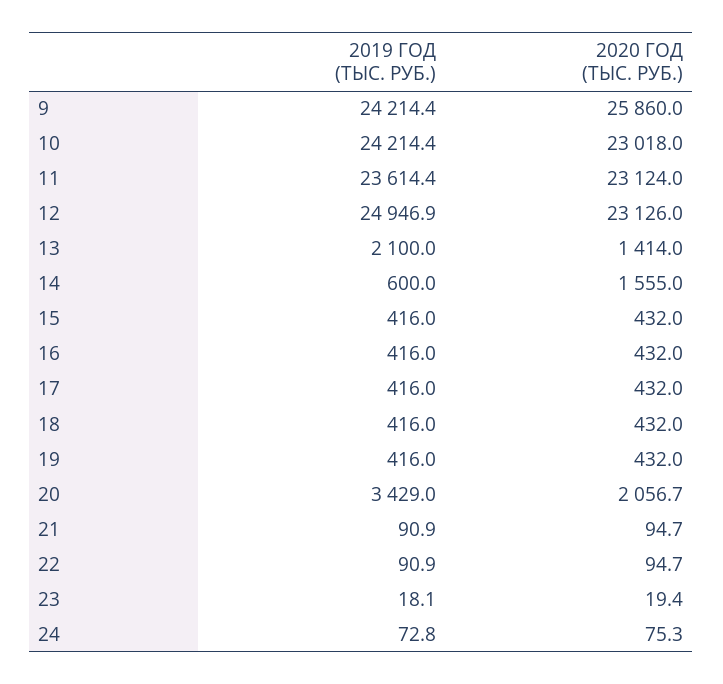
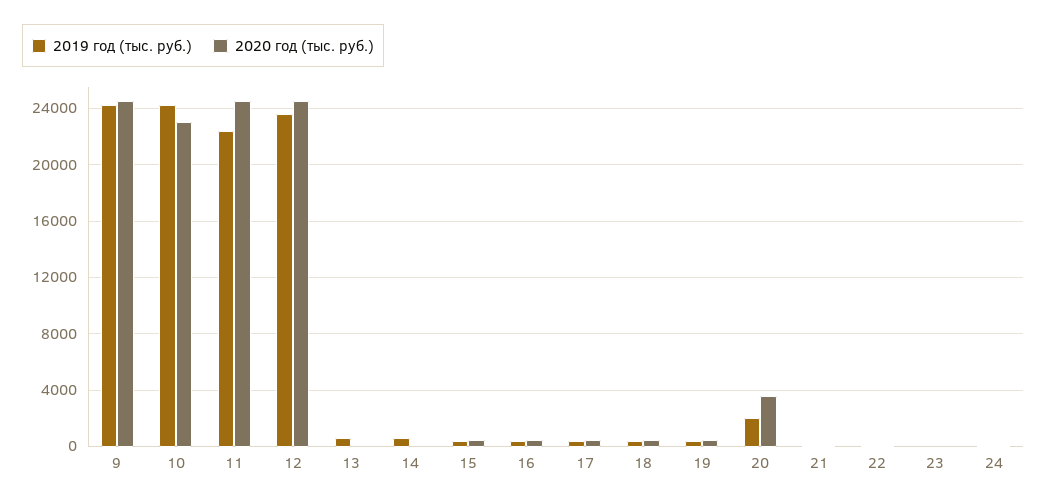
2020 ГОД (ТЫС. РУБ.), 9: 25860 -> 24500
2019 ГОД (ТЫС. РУБ.), 11: 23614.4 -> 22500
2020 ГОД (ТЫС. РУБ.), 11: 23124 -> 24500
2019 ГОД (ТЫС. РУБ.), 12: 24946.9 -> 23500
2020 ГОД (ТЫС. РУБ.), 12: 23126 -> 24500
2019 ГОД (ТЫС. РУБ.), 13: 2100 -> 500
2020 ГОД (ТЫС. РУБ.), 13: 1414 -> 0
2020 ГОД (ТЫС. РУБ.), 14: 1555 -> 0
2019 ГОД (ТЫС. РУБ.), 20: 3429 -> 2000
2020 ГОД (ТЫС. РУБ.), 20: 2056.7 -> 3500

